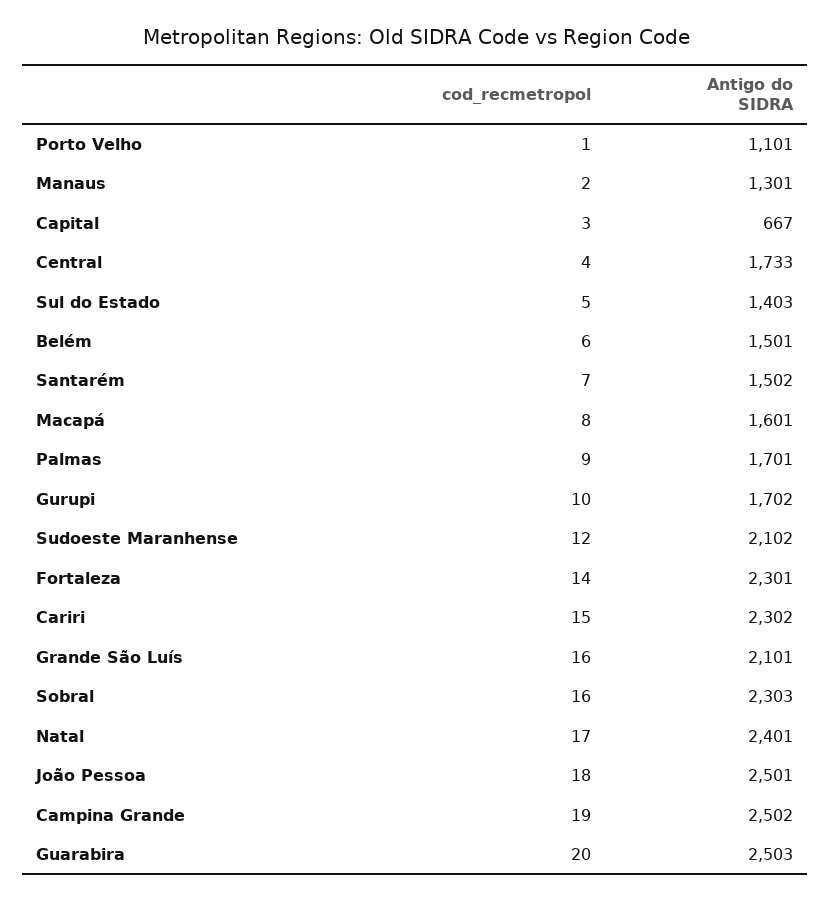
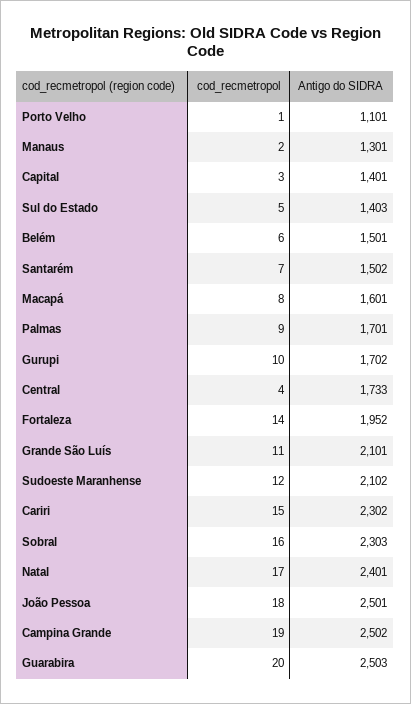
Antigo do SIDRA, Capital: 667 -> 1401
Antigo do SIDRA, Fortaleza: 2301 -> 1952
cod_recmetropol, Grande São Luís: 16 -> 11

